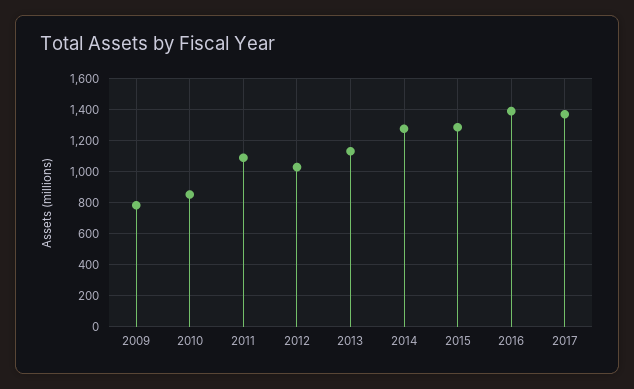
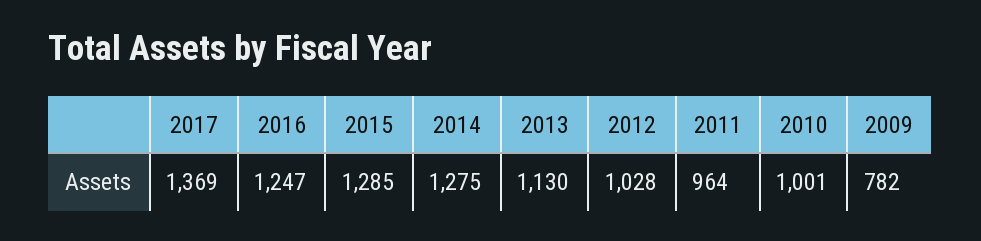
2010: 850 -> 1001
2011: 1100 -> 964
2016: 1400 -> 1247

